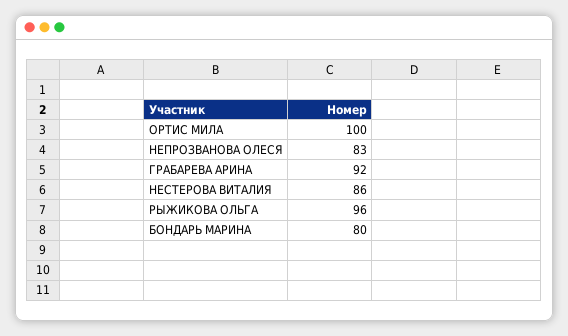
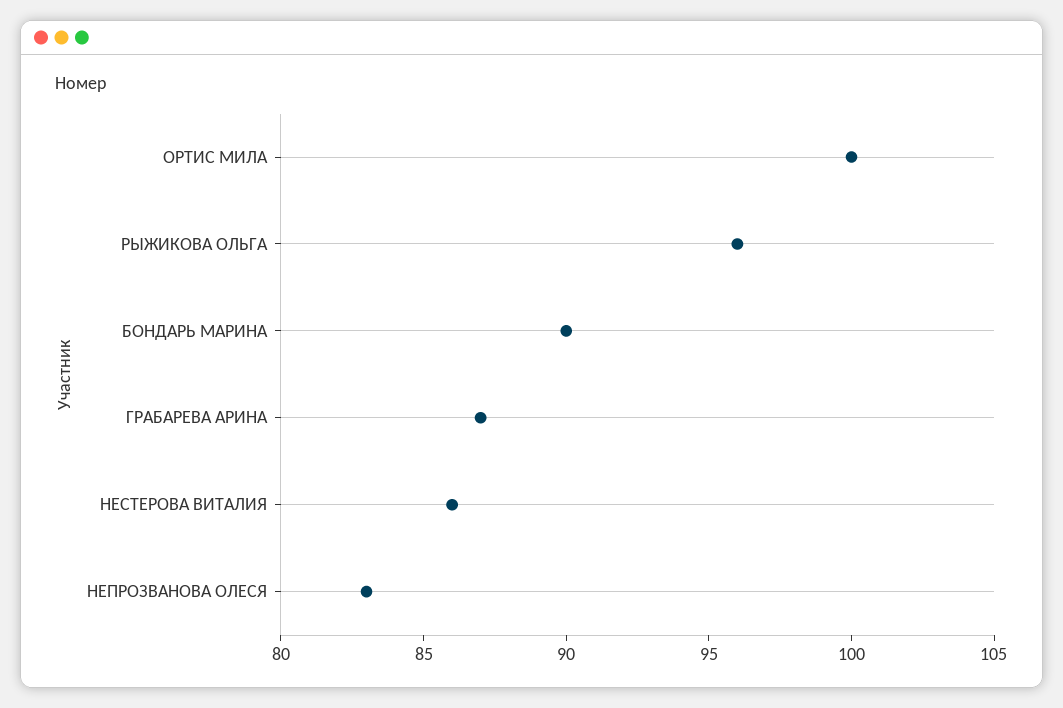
ГРАБАРЕВА АРИНА: 92 -> 87
БОНДАРЬ МАРИНА: 80 -> 90

